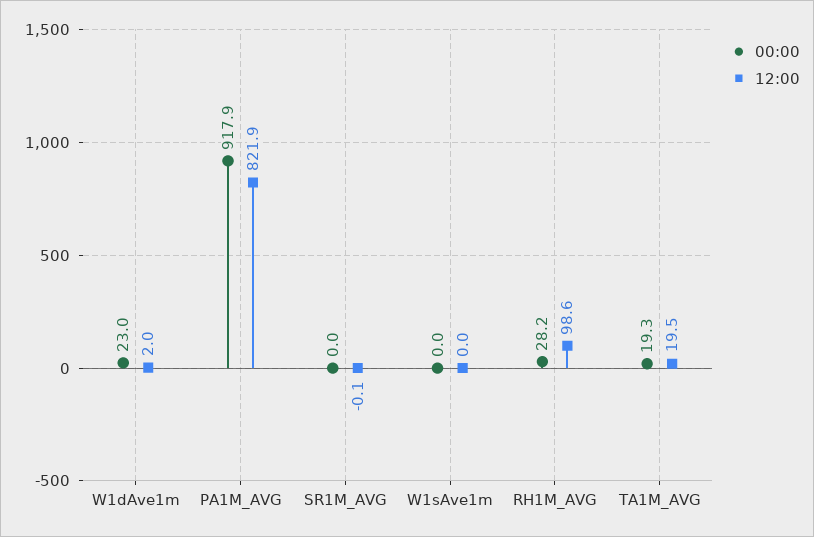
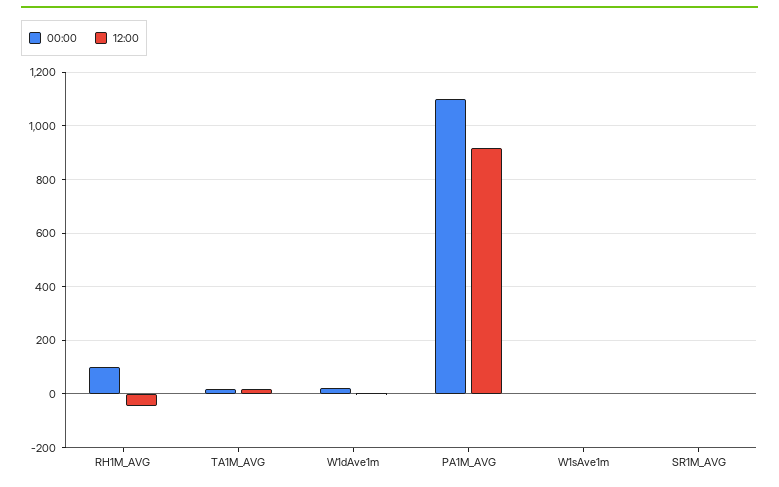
00:00, PA1M_AVG: 917.9 -> 1100
12:00, PA1M_AVG: 821.9 -> 925
00:00, RH1M_AVG: 28.2 -> 100
12:00, RH1M_AVG: 98.6 -> -50

